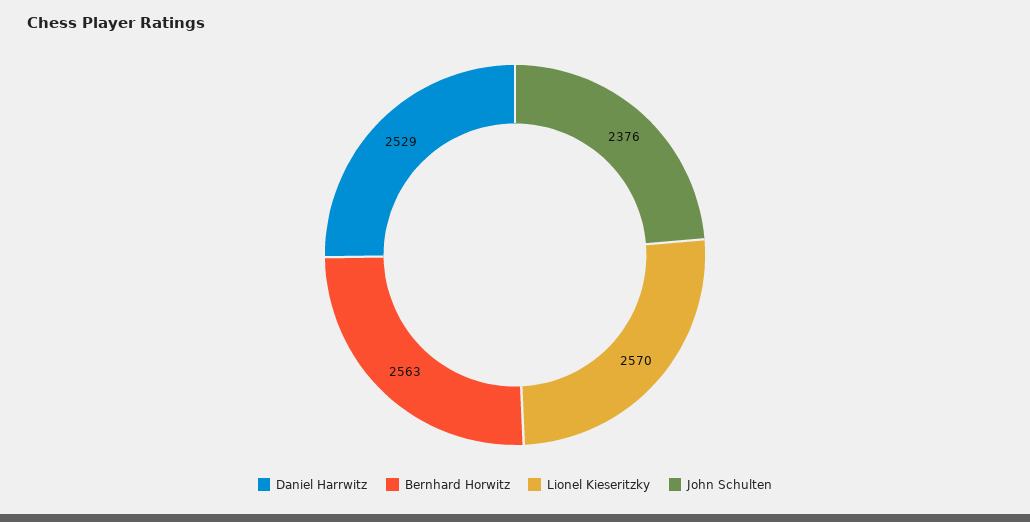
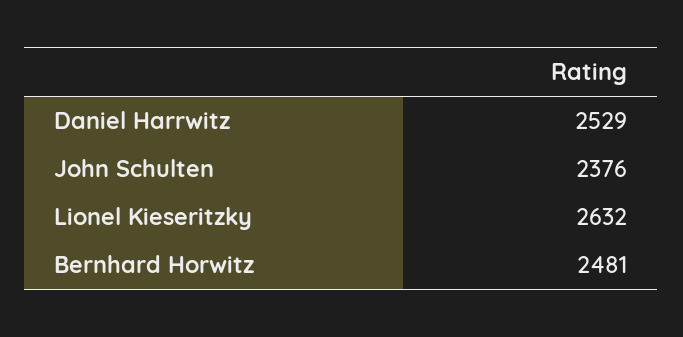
Bernhard Horwitz: 2563 -> 2481
Lionel Kieseritzky: 2570 -> 2632

